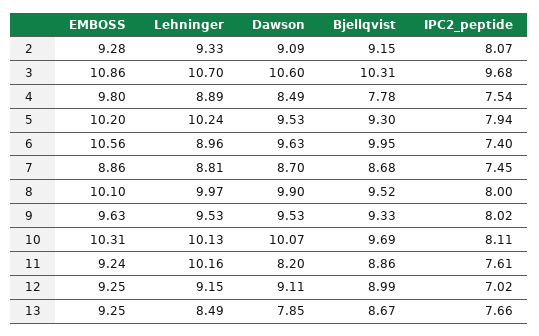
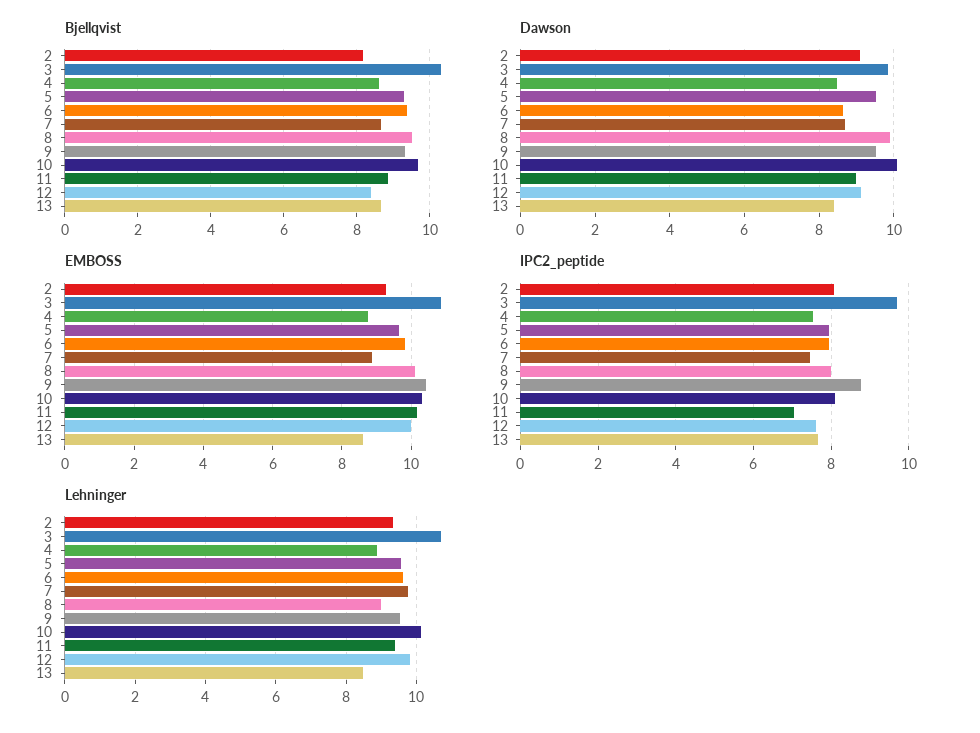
Bjellqvist, 2: 9.15 -> 8.2
Dawson, 3: 10.6 -> 9.8
EMBOSS, 4: 9.8 -> 8.8
Bjellqvist, 4: 7.78 -> 8.6
EMBOSS, 5: 10.2 -> 9.6
Lehninger, 5: 10.24 -> 9.6
EMBOSS, 6: 10.56 -> 9.8
Lehninger, 6: 8.96 -> 9.6
Dawson, 6: 9.63 -> 8.6
Bjellqvist, 6: 9.95 -> 9.4
IPC2_peptide, 6: 7.4 -> 8
Lehninger, 7: 8.81 -> 9.8
Lehninger, 8: 9.97 -> 9
EMBOSS, 9: 9.63 -> 10.4
IPC2_peptide, 9: 8.02 -> 8.8
EMBOSS, 11: 9.24 -> 10.2
Lehninger, 11: 10.16 -> 9.4
Dawson, 11: 8.2 -> 9
IPC2_peptide, 11: 7.61 -> 7
EMBOSS, 12: 9.25 -> 10
Lehninger, 12: 9.15 -> 9.8
Bjellqvist, 12: 8.99 -> 8.4
IPC2_peptide, 12: 7.02 -> 7.6
EMBOSS, 13: 9.25 -> 8.6
Dawson, 13: 7.85 -> 8.4

